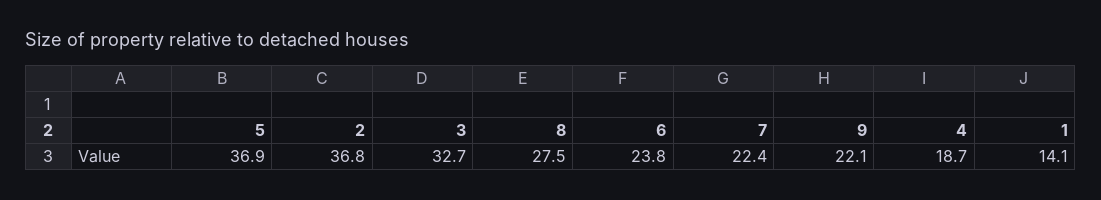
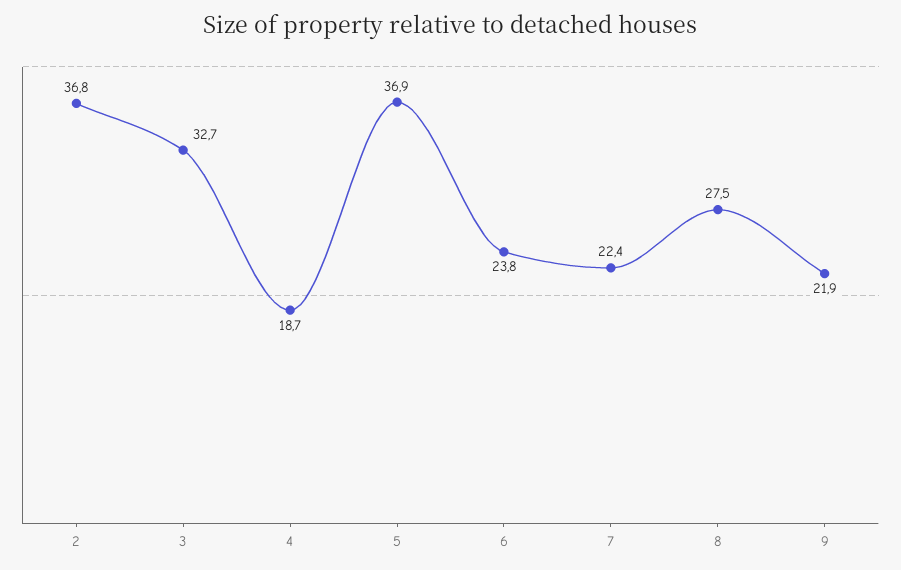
9: 22.1 -> 21.9
1: 14.1 -> none

